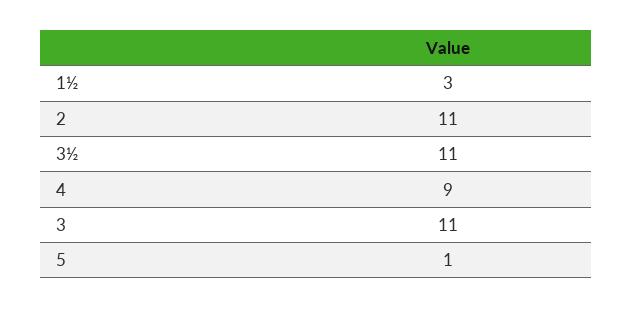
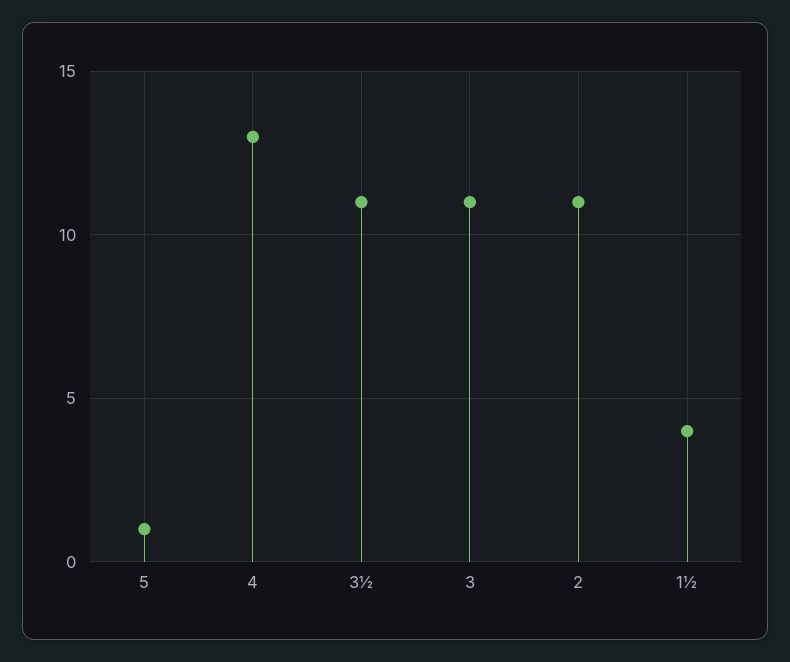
1½: 3 -> 4
4: 9 -> 13

